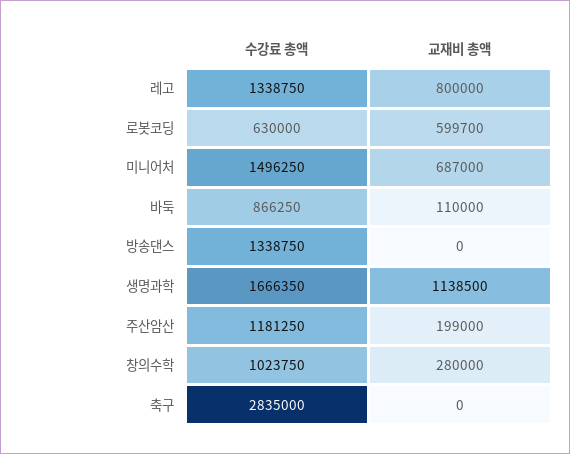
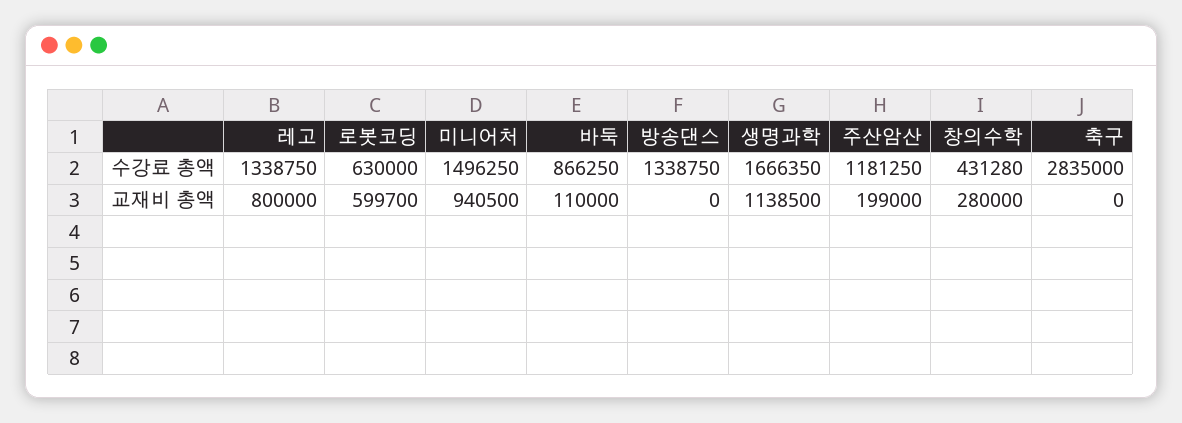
교재비 총액, 미니어처: 687000 -> 940500
수강료 총액, 창의수학: 1023750 -> 431280

